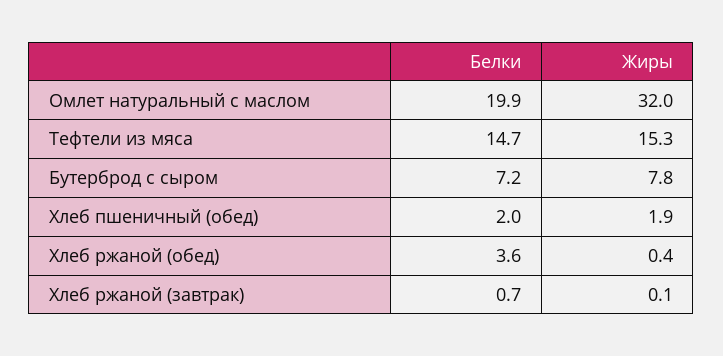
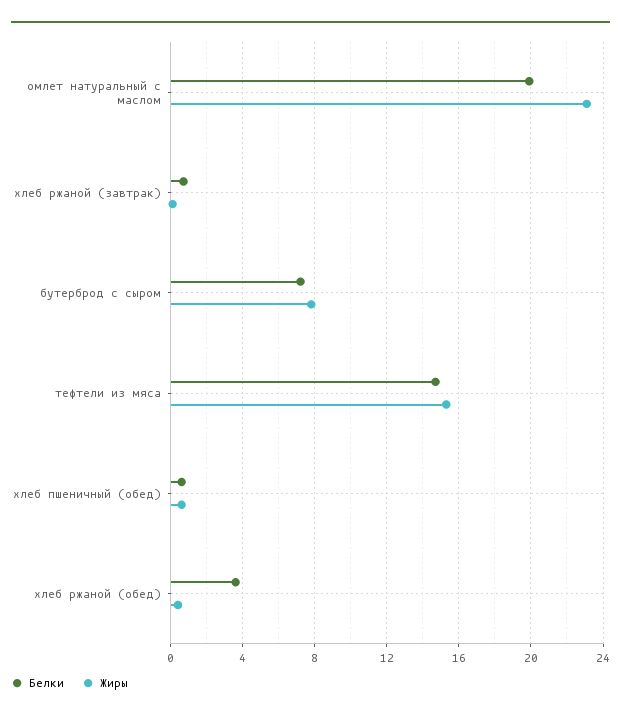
Жиры, Омлет натуральный с маслом: 32 -> 23
Белки, Хлеб пшеничный (обед): 2 -> 0.5
Жиры, Хлеб пшеничный (обед): 1.9 -> 0.5

